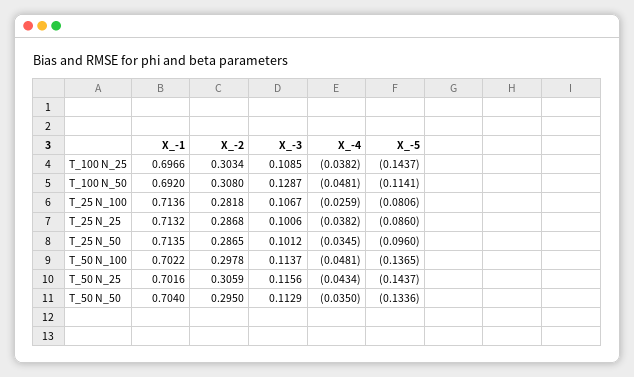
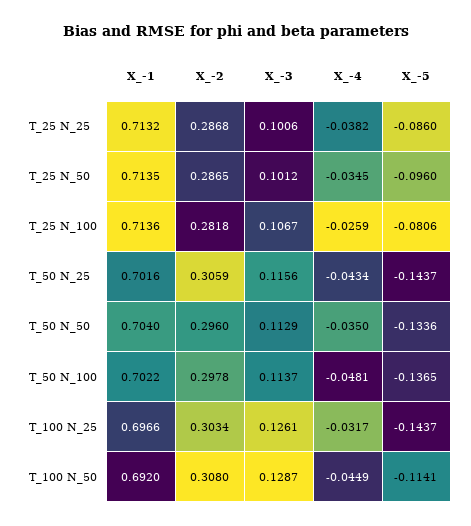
X_-3, T_100 N_25: 0.1085 -> 0.1261
X_-4, T_100 N_25: -0.0382 -> -0.0317
X_-4, T_100 N_50: -0.0481 -> -0.0449
X_-2, T_50 N_50: 0.295 -> 0.296

